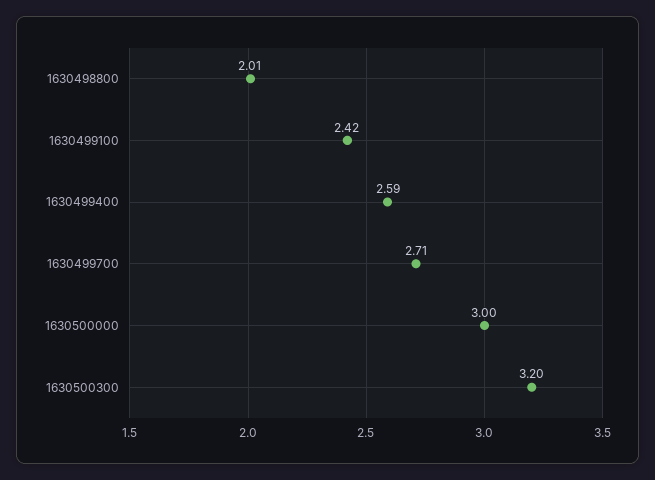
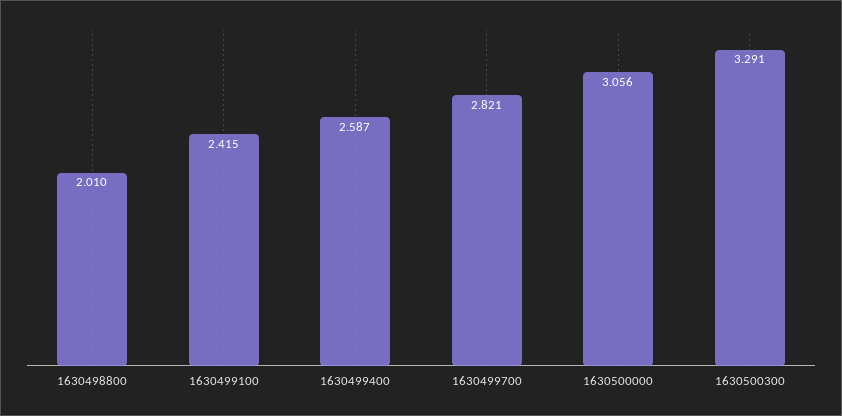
1630499700: 2.71 -> 2.821
1630500000: 3 -> 3.056
1630500300: 3.2 -> 3.291

